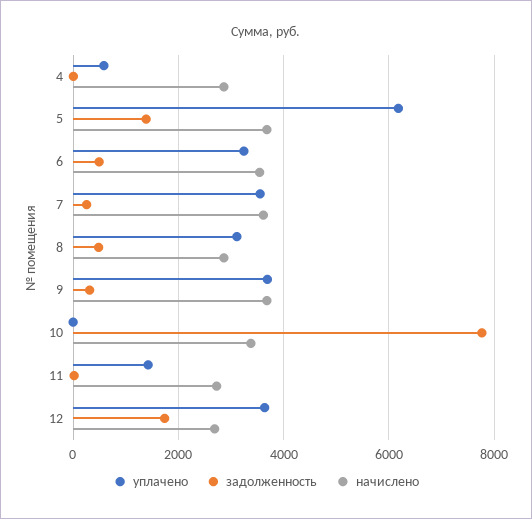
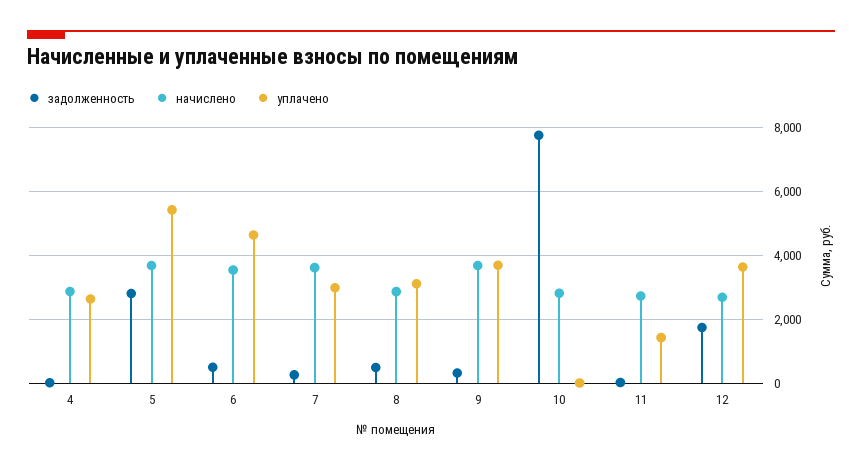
уплачено, 4: 600 -> 2600
уплачено, 5: 6200 -> 5400
задолженность, 5: 1400 -> 2800
уплачено, 6: 3200 -> 4600
уплачено, 7: 3600 -> 3000
начислено, 10: 3400 -> 2800

